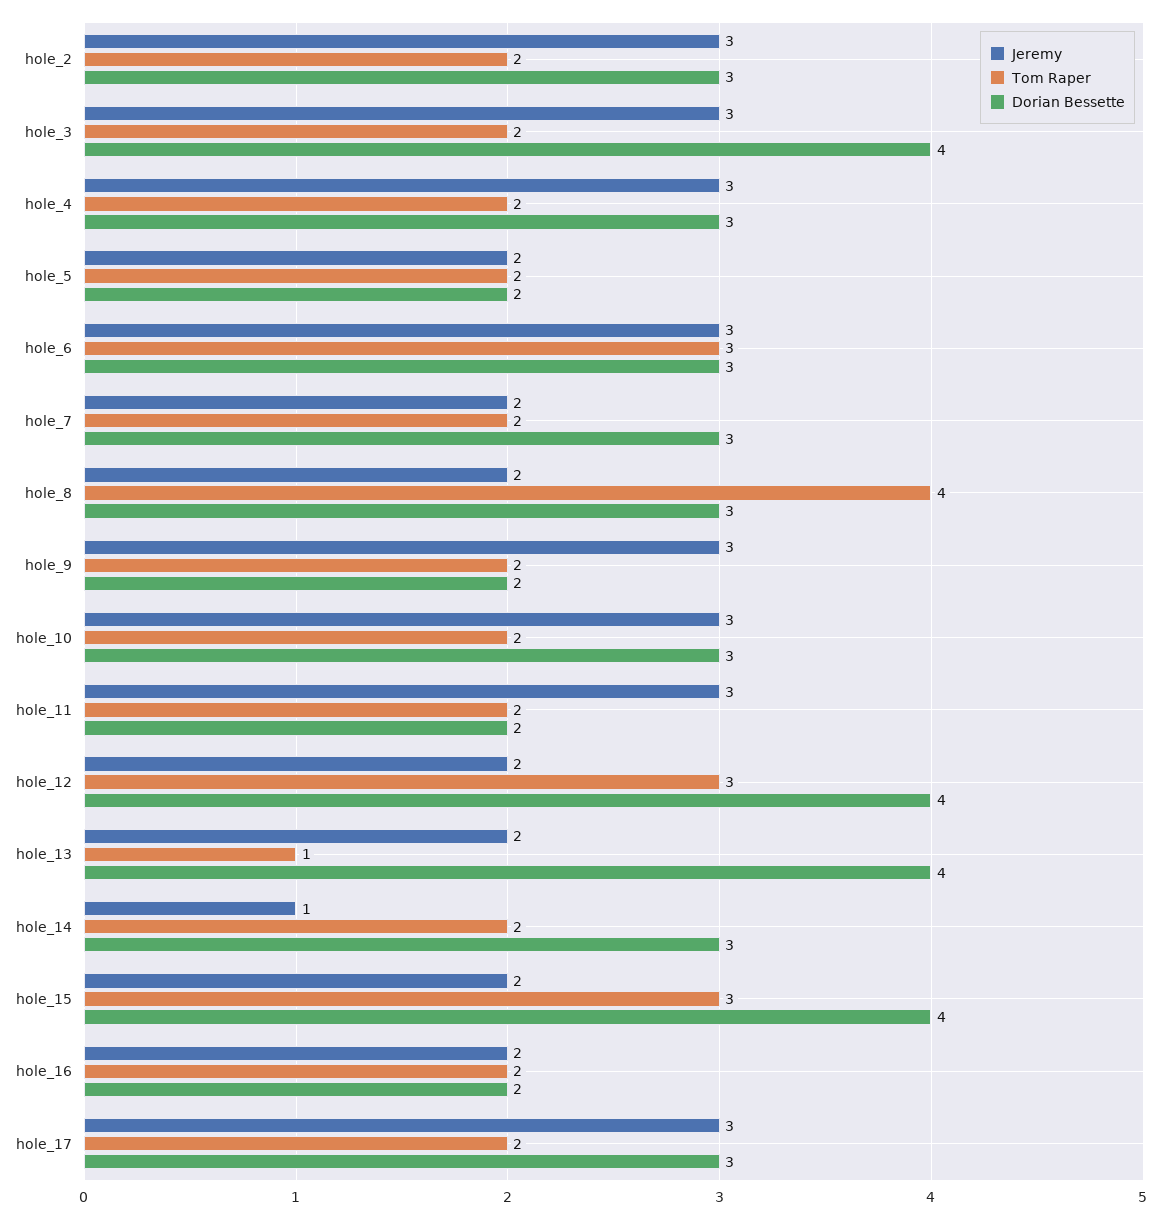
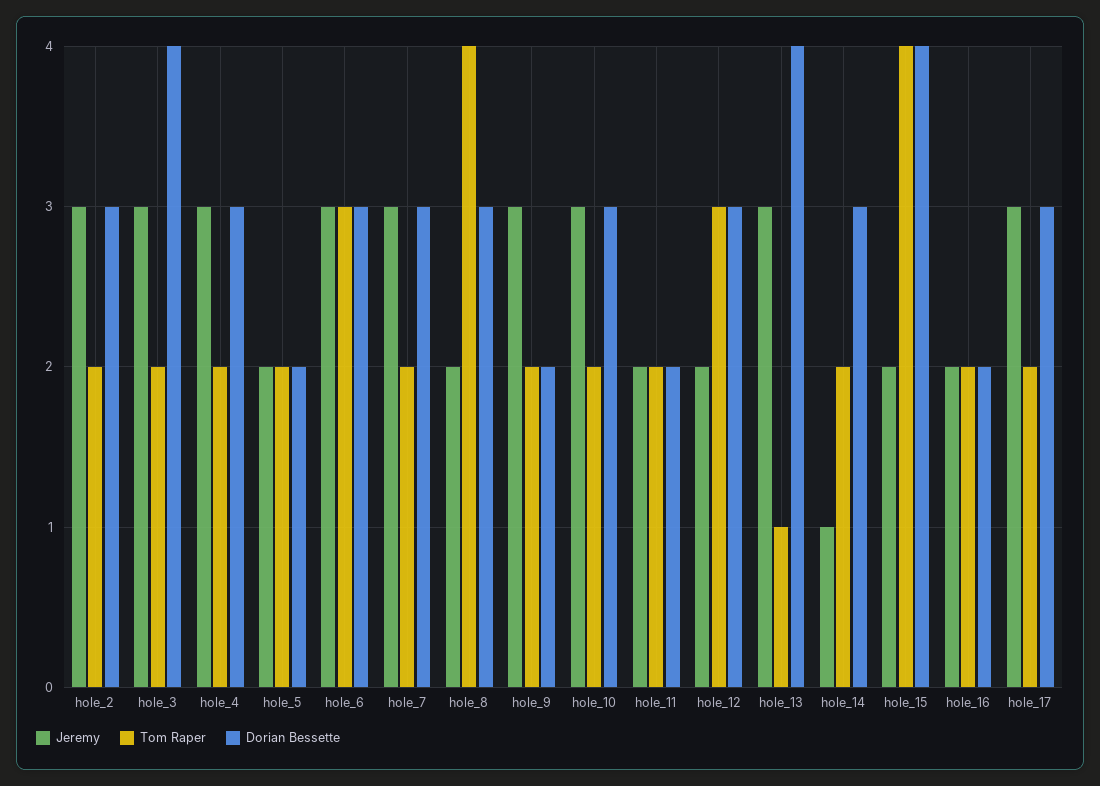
Jeremy, hole_7: 2 -> 3
Jeremy, hole_11: 3 -> 2
Dorian Bessette, hole_12: 4 -> 3
Jeremy, hole_13: 2 -> 3
Tom Raper, hole_15: 3 -> 4

